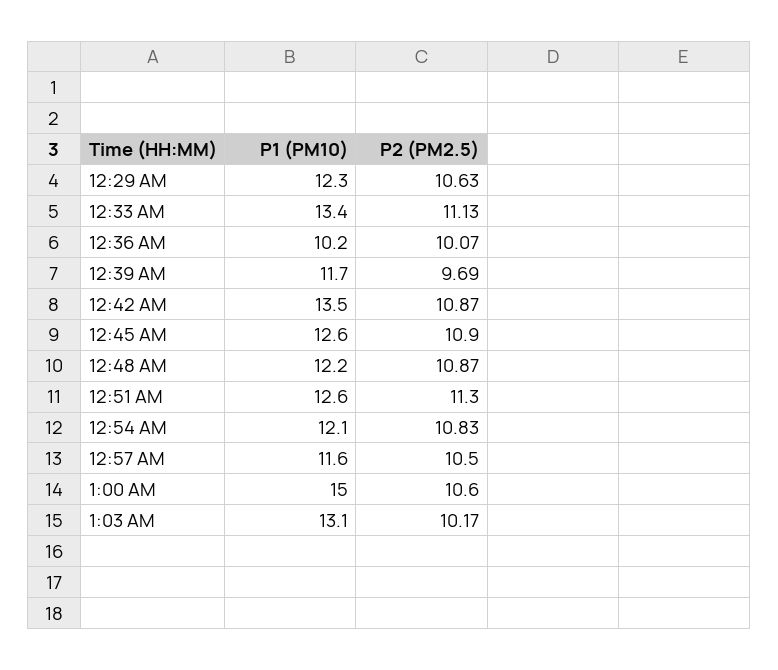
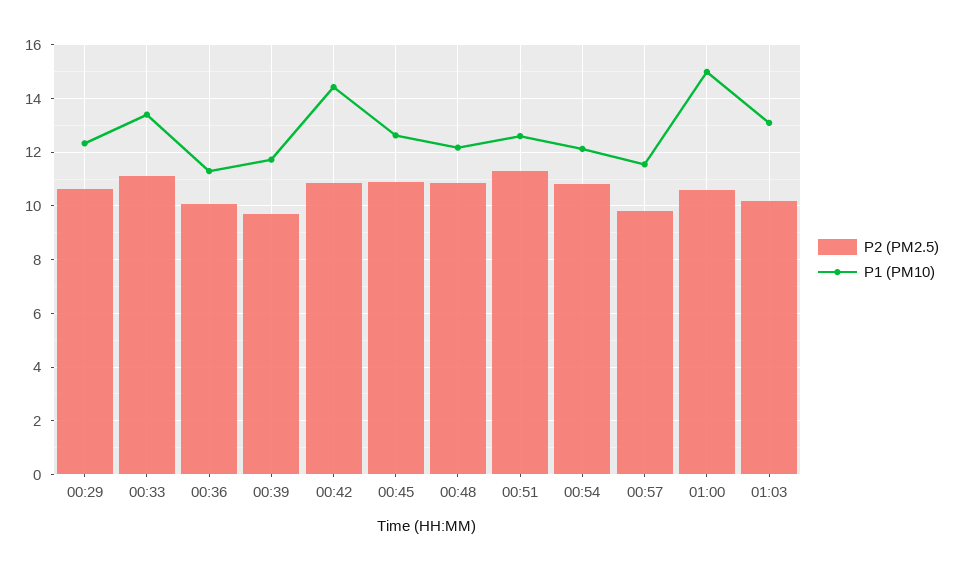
P1 (PM10), 12:36 AM: 10.2 -> 11.25
P1 (PM10), 12:42 AM: 13.5 -> 14.5
P2 (PM2.5), 12:57 AM: 10.5 -> 9.75

